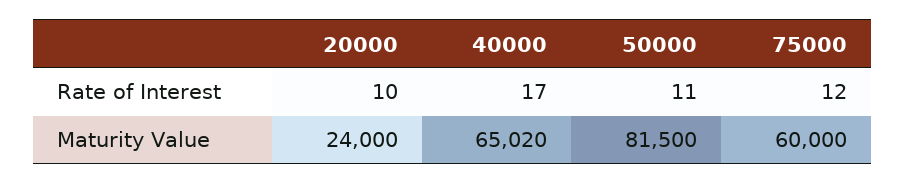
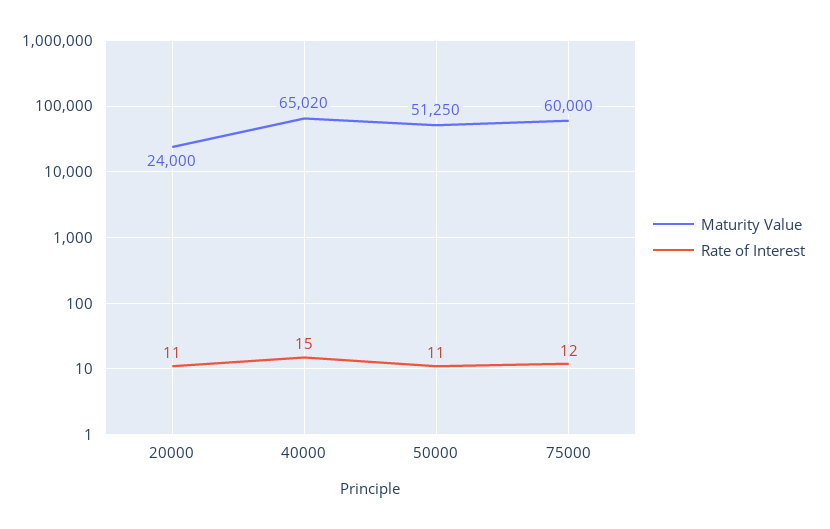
Rate of Interest, 20000: 10 -> 11
Rate of Interest, 40000: 17 -> 15
Maturity Value, 50000: 81500 -> 51250

